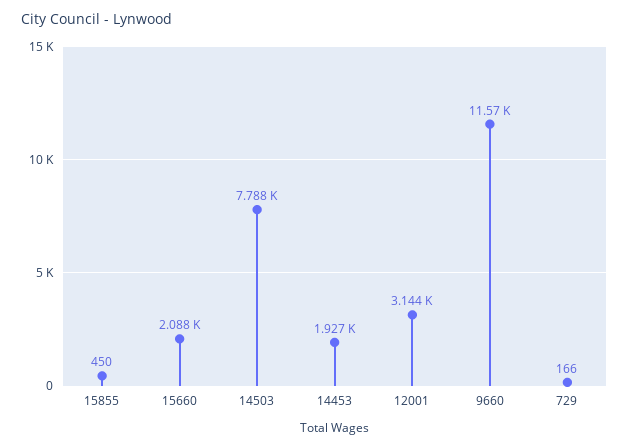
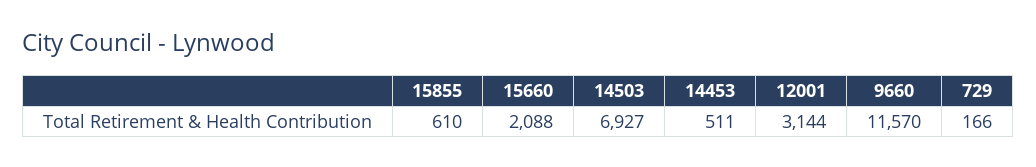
15855: 450 -> 610
14503: 7788 -> 6927
14453: 1927 -> 511

